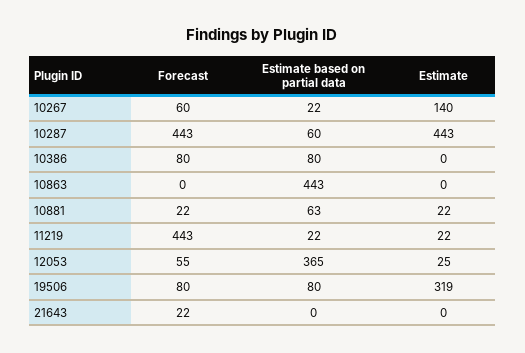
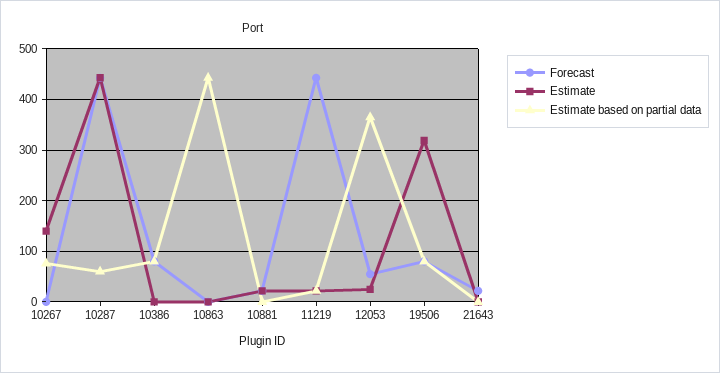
Forecast, 10267: 60 -> 0
Estimate based on partial data, 10267: 22 -> 80
Estimate based on partial data, 10881: 63 -> 0

